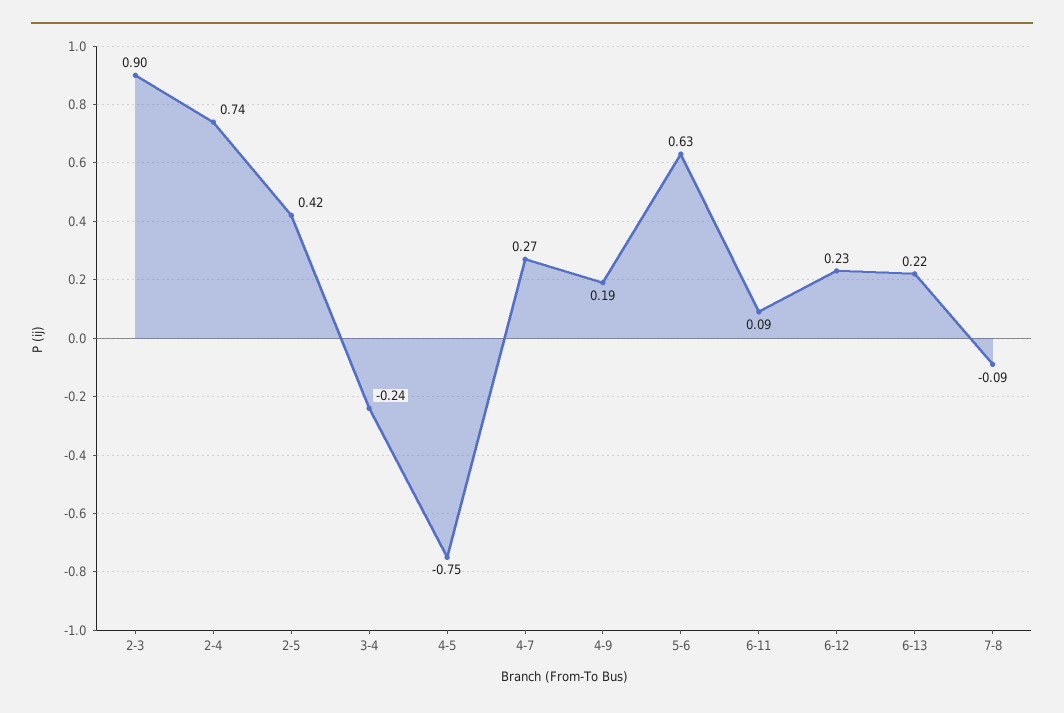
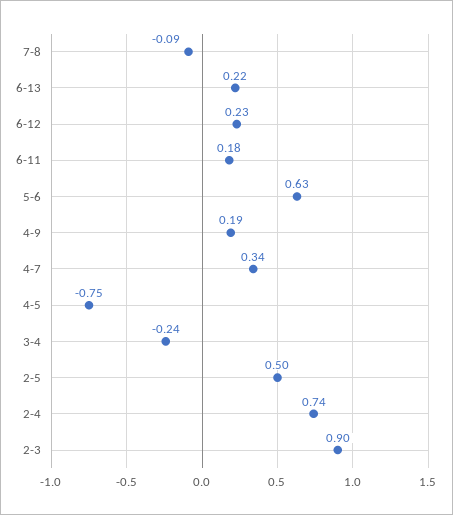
2-5: 0.42 -> 0.5
4-7: 0.27 -> 0.34
6-11: 0.09 -> 0.18

